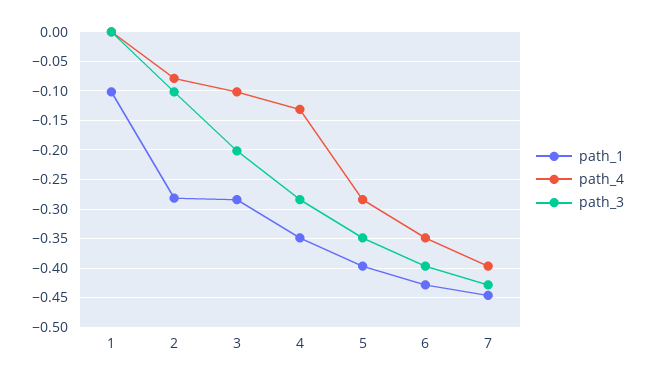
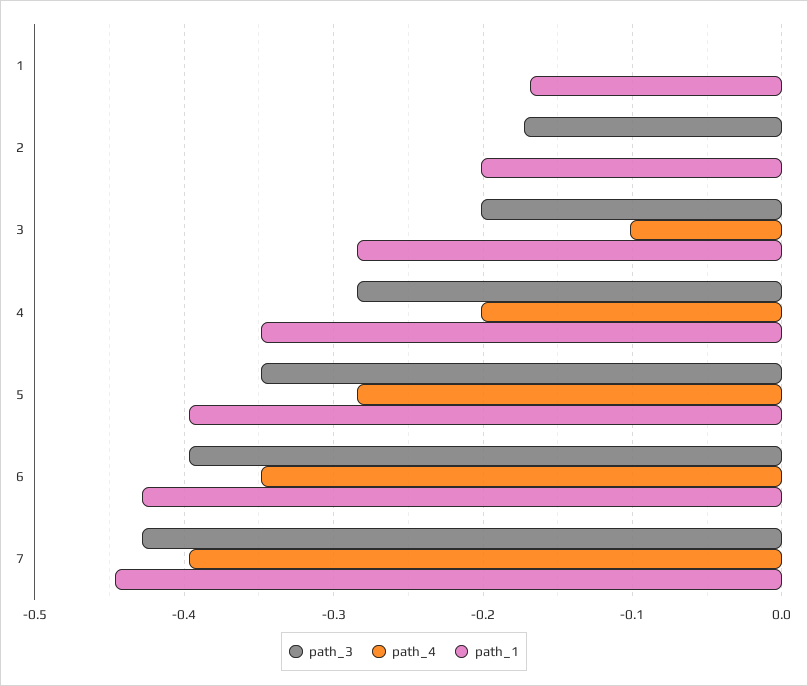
path_1, 1: -0.1 -> -0.17
path_1, 2: -0.275 -> -0.2
path_4, 2: -0.075 -> 0
path_3, 2: -0.1 -> -0.17
path_4, 4: -0.125 -> -0.2

